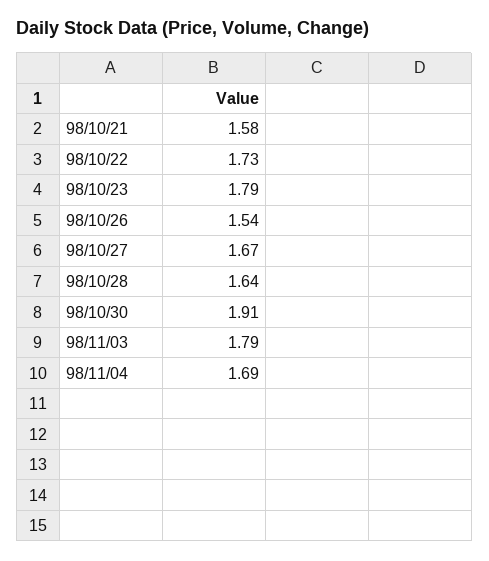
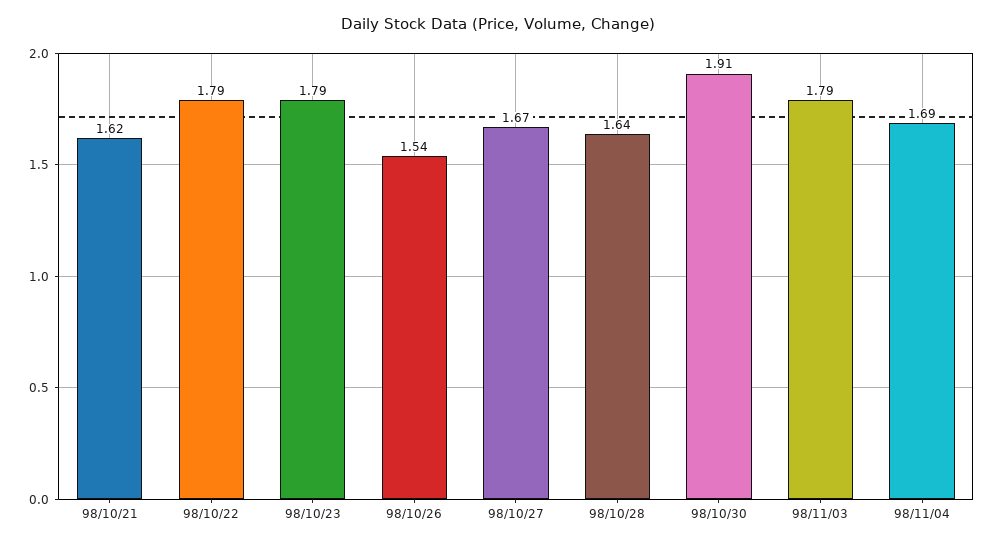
98/10/21: 1.58 -> 1.62
98/10/22: 1.73 -> 1.79

